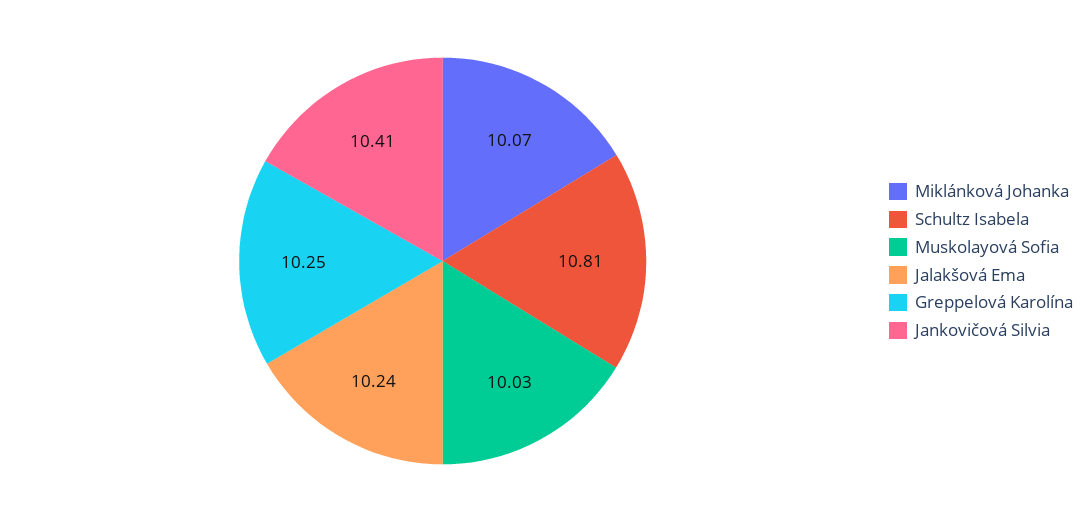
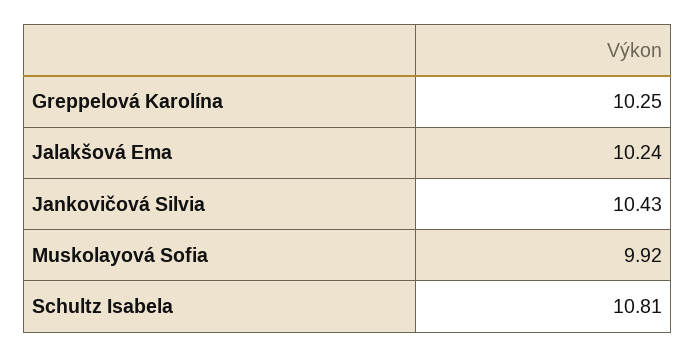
Miklánková Johanka: 10.07 -> none
Muskolayová Sofia: 10.03 -> 9.92
Jankovičová Silvia: 10.41 -> 10.43

